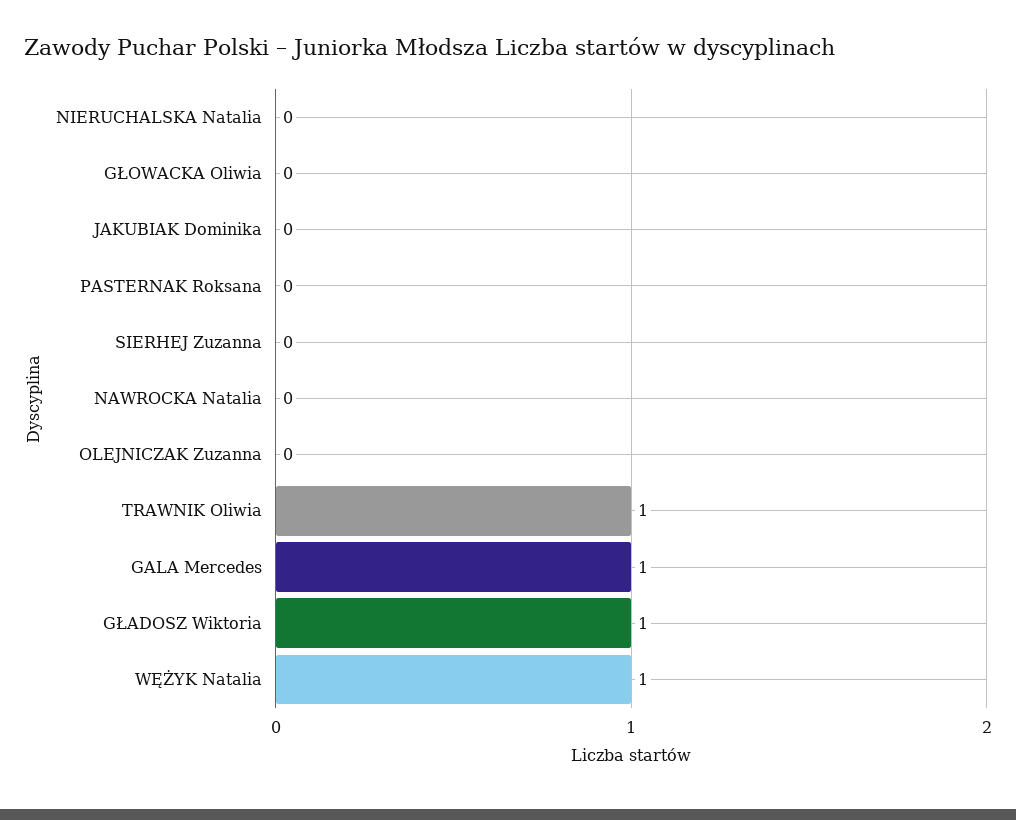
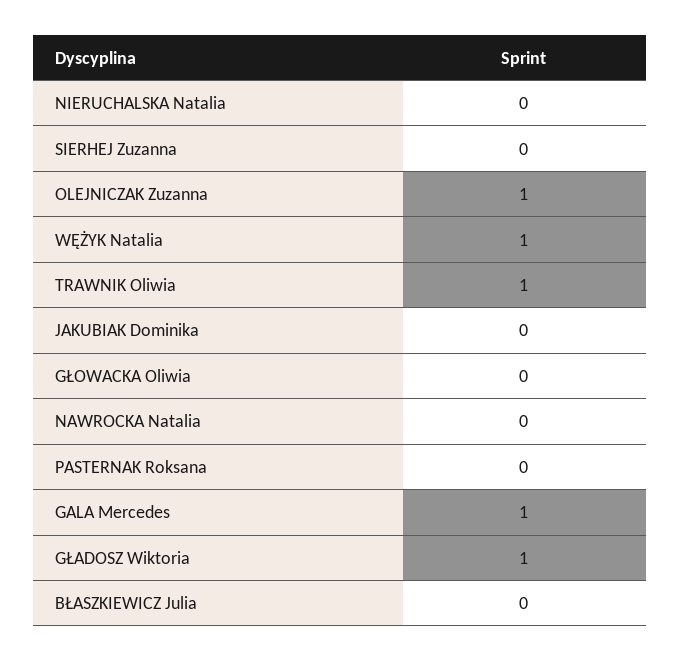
OLEJNICZAK Zuzanna: 0 -> 1
BŁASZKIEWICZ Julia: none -> 0

